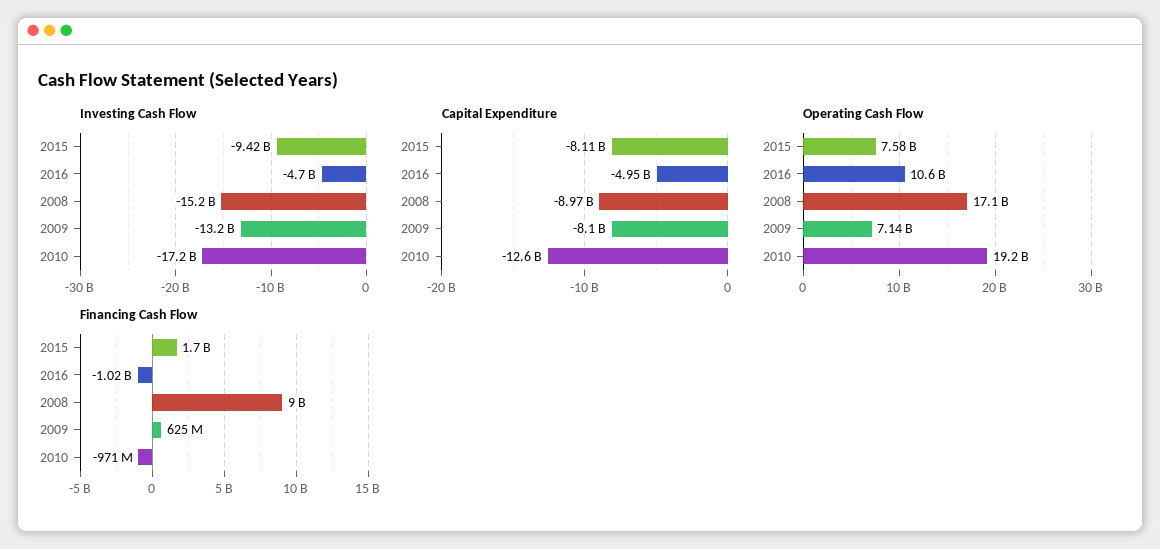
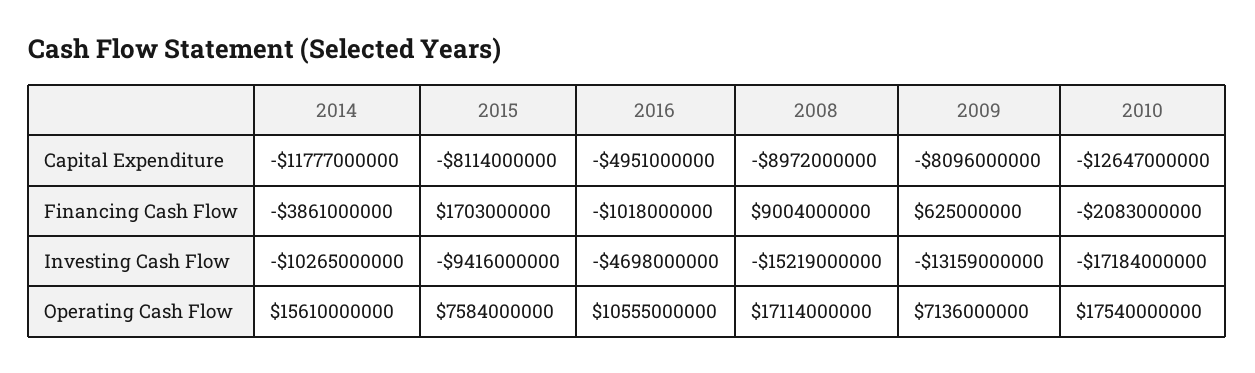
Operating Cash Flow, 2010: 19200000000 -> 17540000000
Financing Cash Flow, 2010: -971000000 -> -2083000000
Capital Expenditure, 2014: none -> -11777000000
Financing Cash Flow, 2014: none -> -3861000000
Investing Cash Flow, 2014: none -> -10265000000
Operating Cash Flow, 2014: none -> 15610000000

